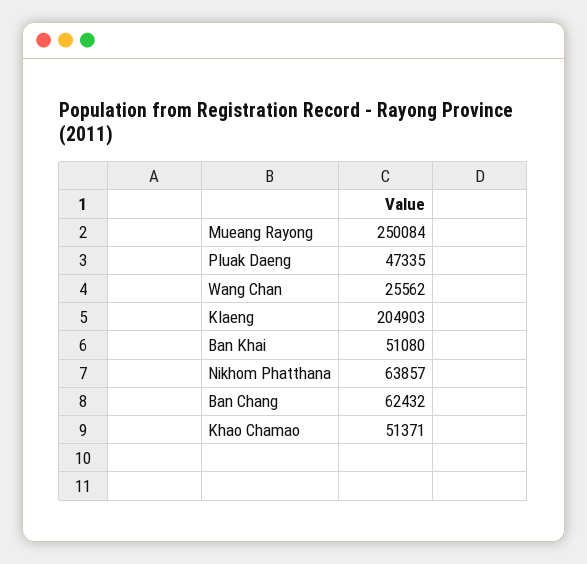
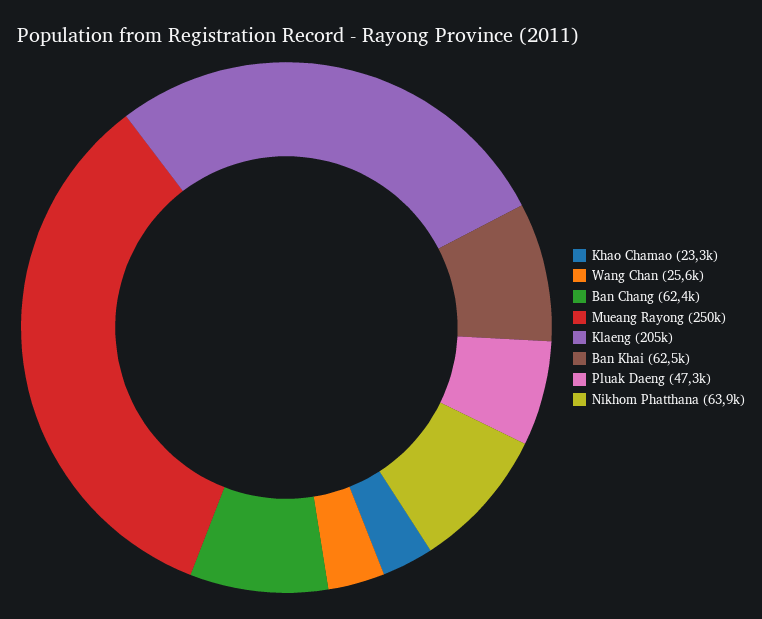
Ban Khai: 51080 -> 62500
Khao Chamao: 51371 -> 23300

